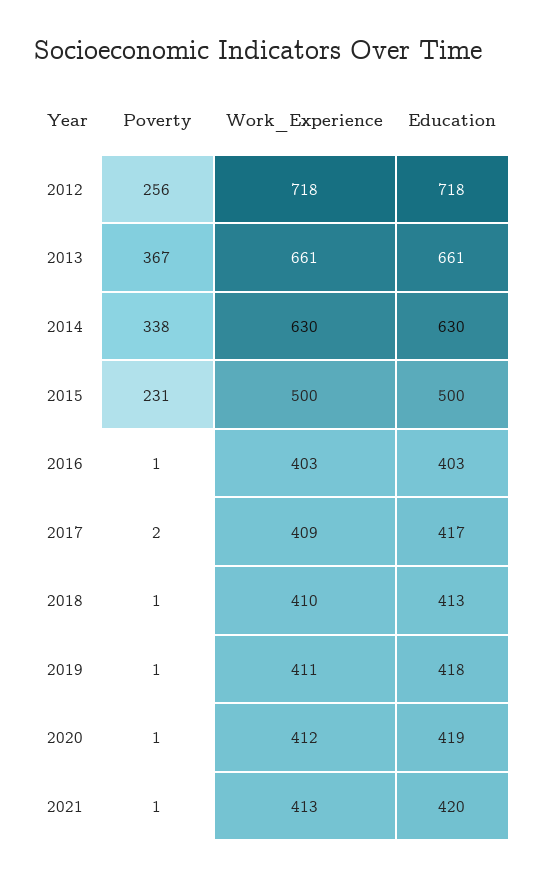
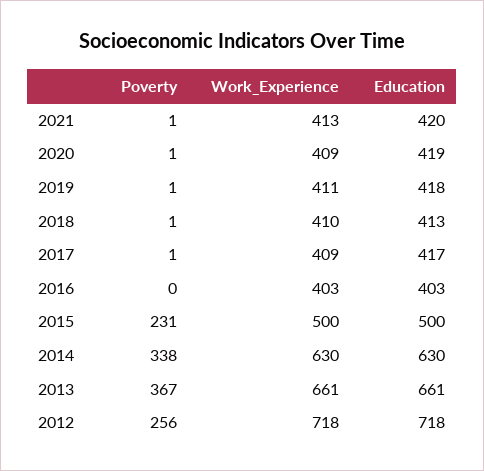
Poverty, 2016: 1 -> 0
Poverty, 2017: 2 -> 1
Work_Experience, 2020: 412 -> 409

